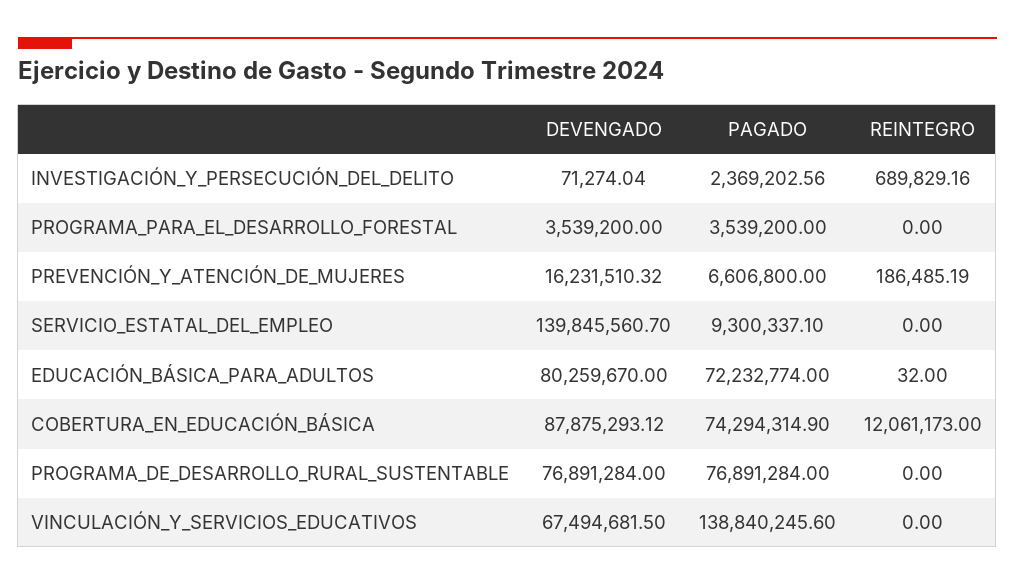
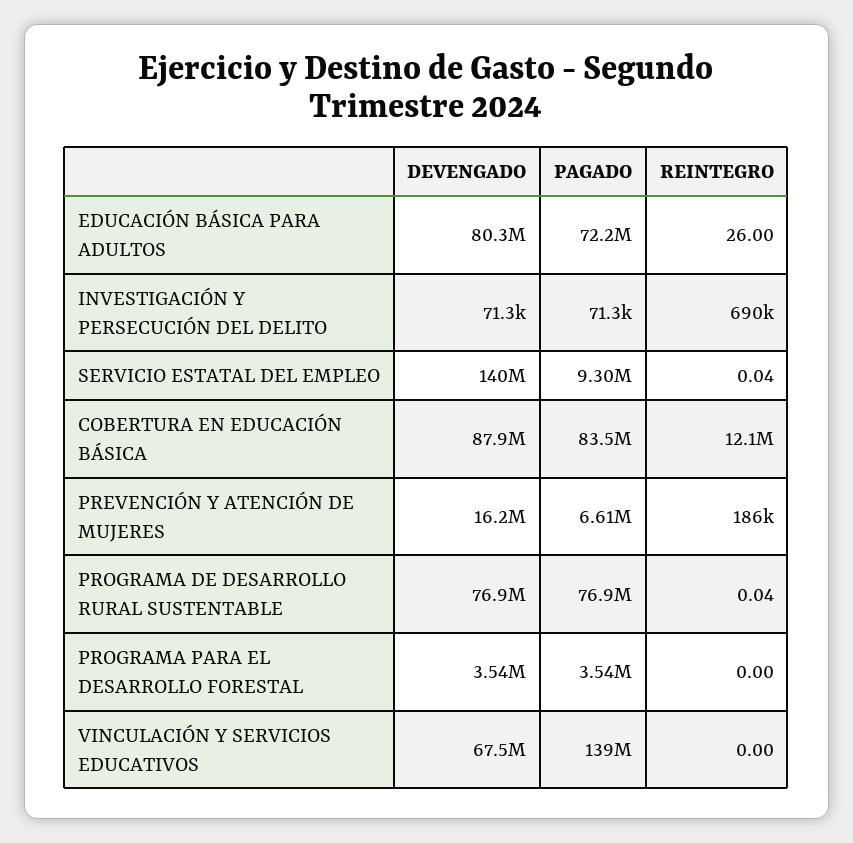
PAGADO, INVESTIGACIÓN_Y_PERSECUCIÓN_DEL_DELITO: 2369202.56 -> 71300
REINTEGRO, SERVICIO_ESTATAL_DEL_EMPLEO: 0 -> 0.04
REINTEGRO, EDUCACIÓN_BÁSICA_PARA_ADULTOS: 32 -> 26
PAGADO, COBERTURA_EN_EDUCACIÓN_BÁSICA: 74294314.9 -> 83500000
REINTEGRO, PROGRAMA_DE_DESARROLLO_RURAL_SUSTENTABLE: 0 -> 0.04

